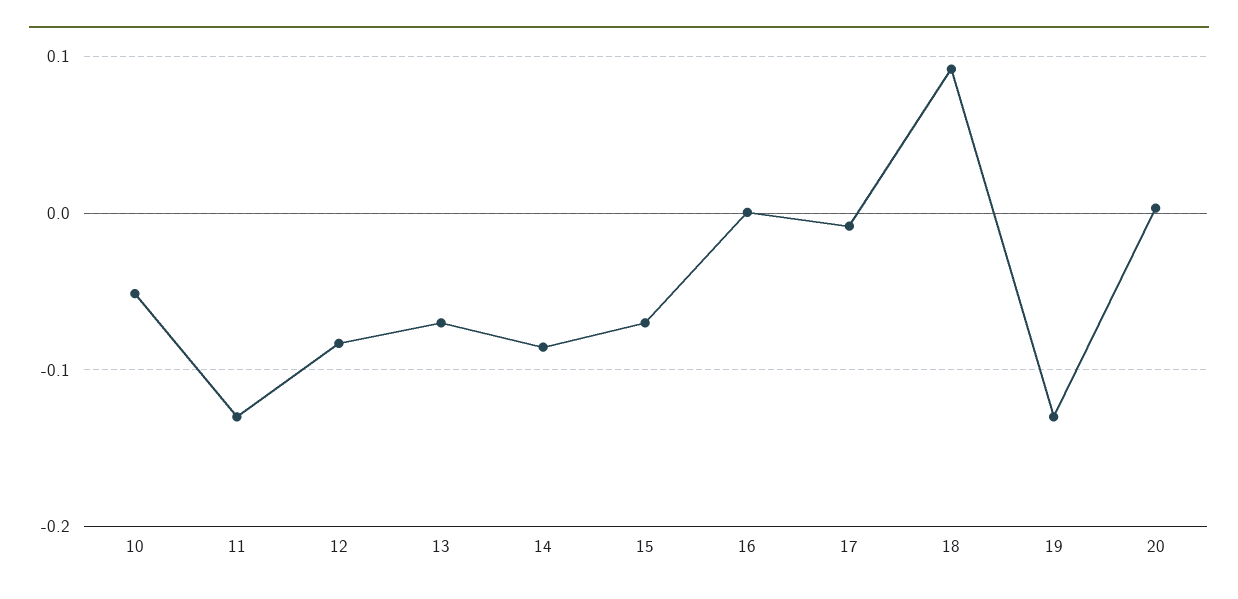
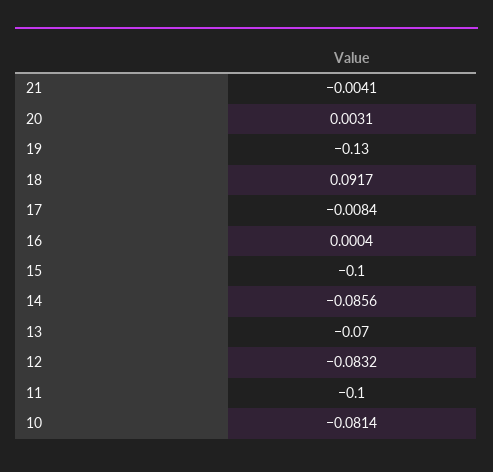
10: -0.05 -> -0.0814
11: -0.13 -> -0.1
15: -0.07 -> -0.1
21: none -> -0.0041

